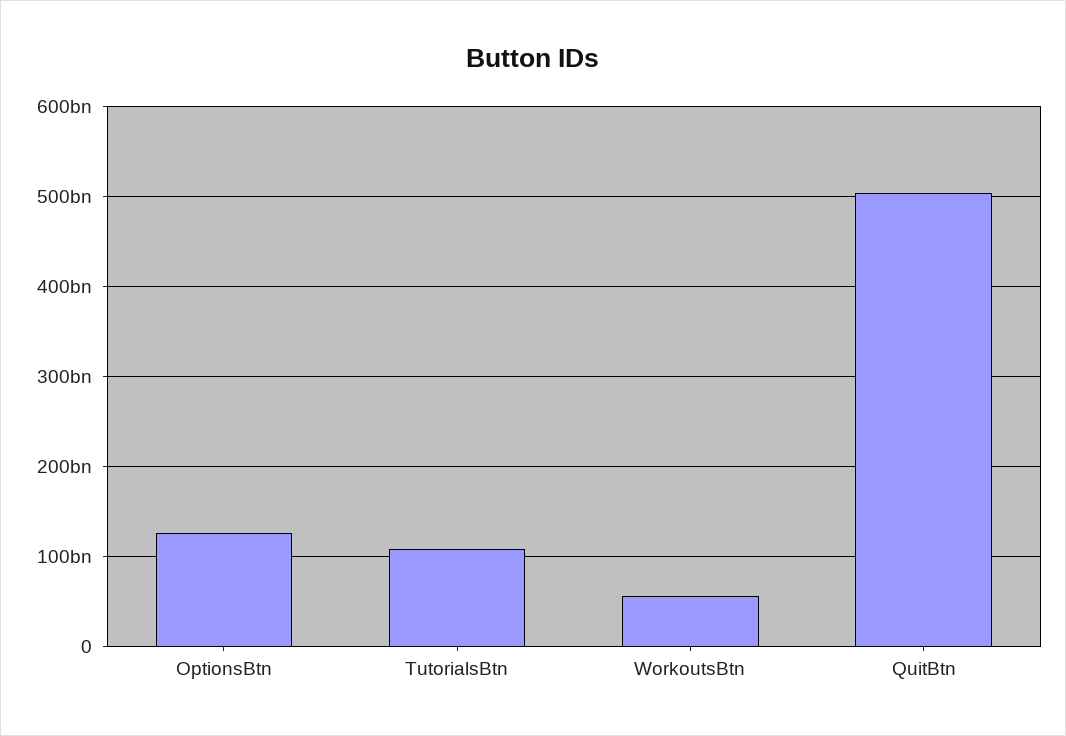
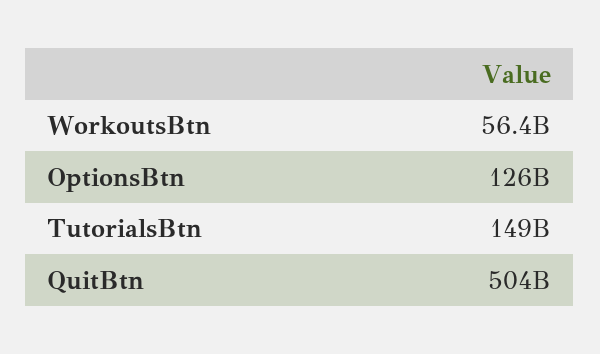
TutorialsBtn: 110000000000 -> 149000000000

